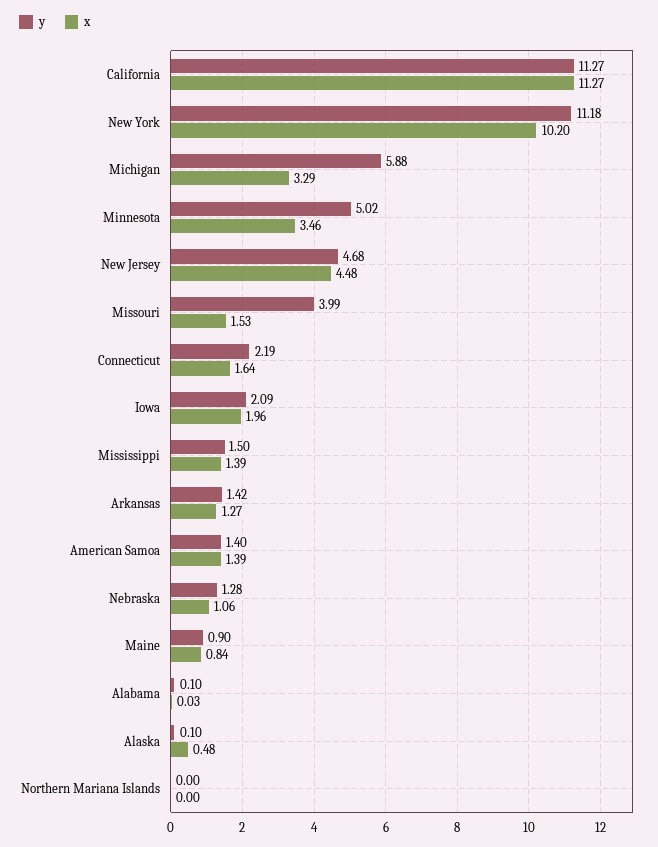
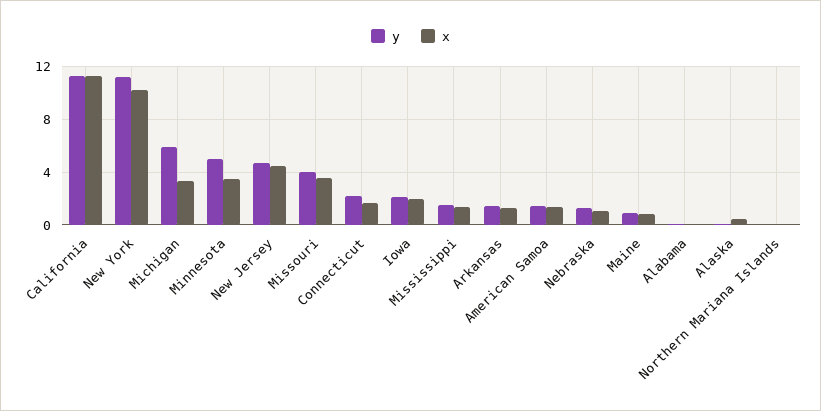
x, Missouri: 1.53 -> 3.5

